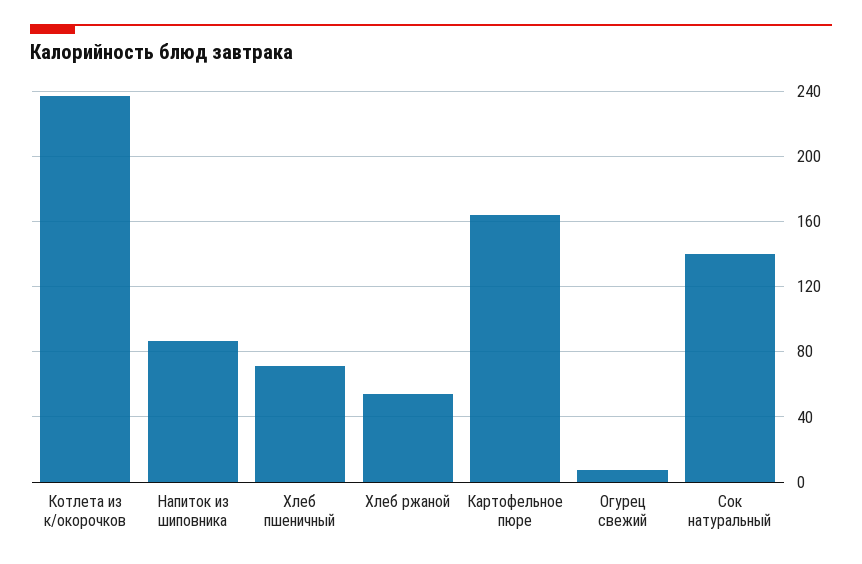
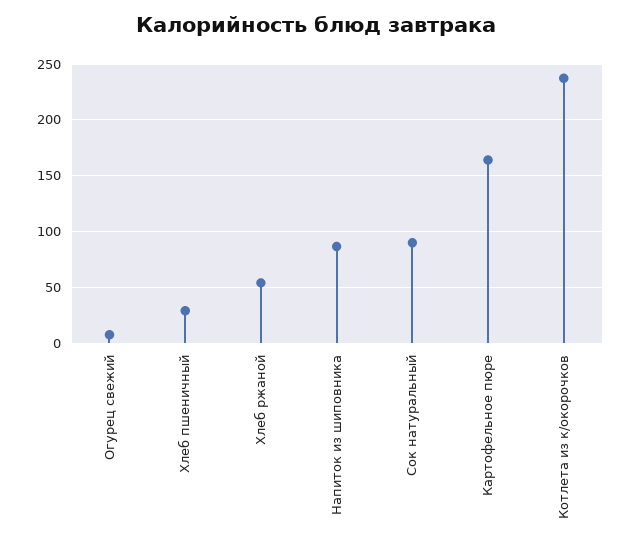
Хлеб пшеничный: 70 -> 30
Сок натуральный: 140 -> 90

